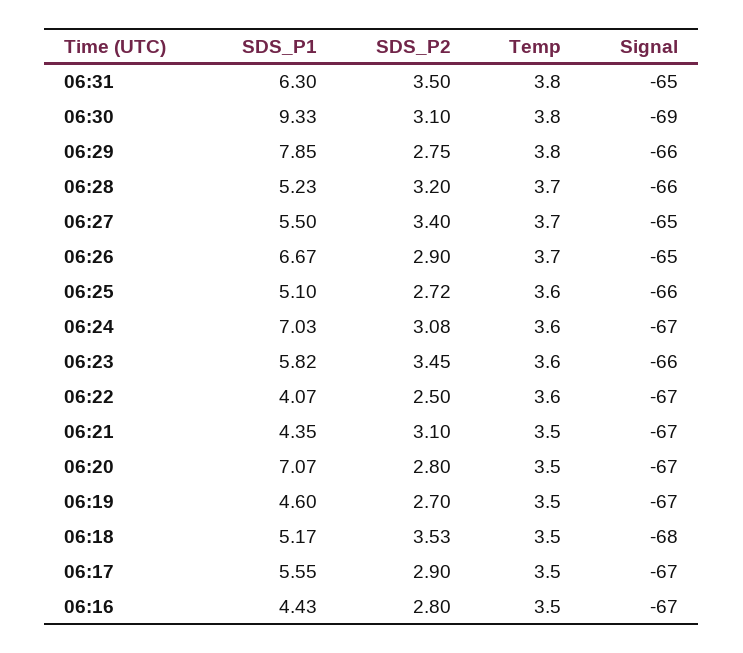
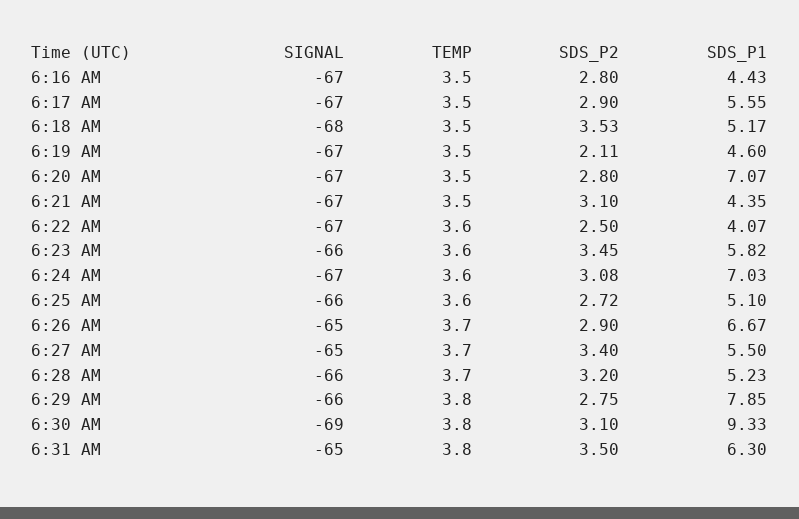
SDS_P2, 06:19: 2.7 -> 2.11

